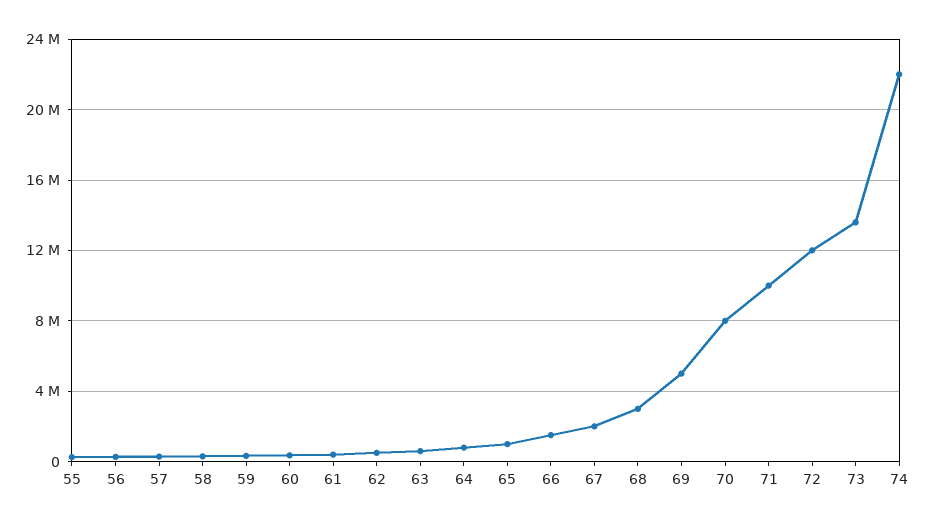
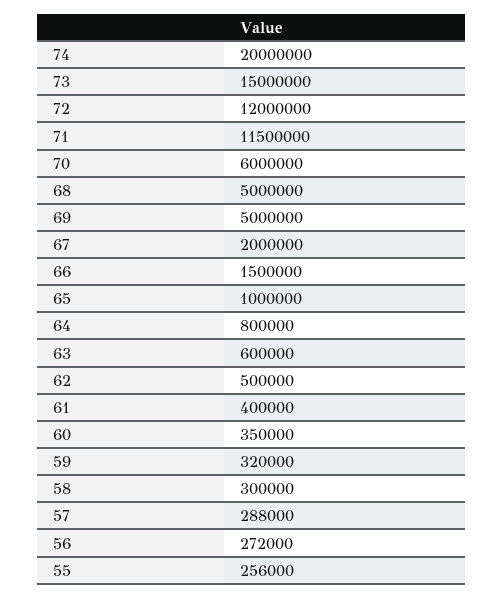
68: 3000000 -> 5000000
70: 8000000 -> 6000000
71: 10000000 -> 11500000
73: 13500000 -> 15000000
74: 22000000 -> 20000000

